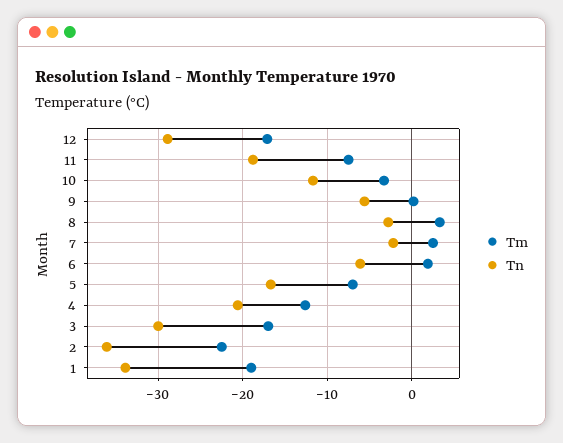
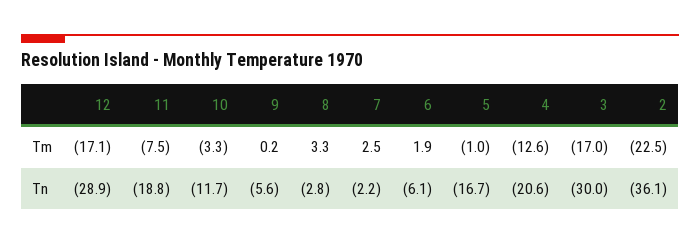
Tm, 5: -7 -> -1
Tm, 1: -19 -> none
Tn, 1: -34 -> none

